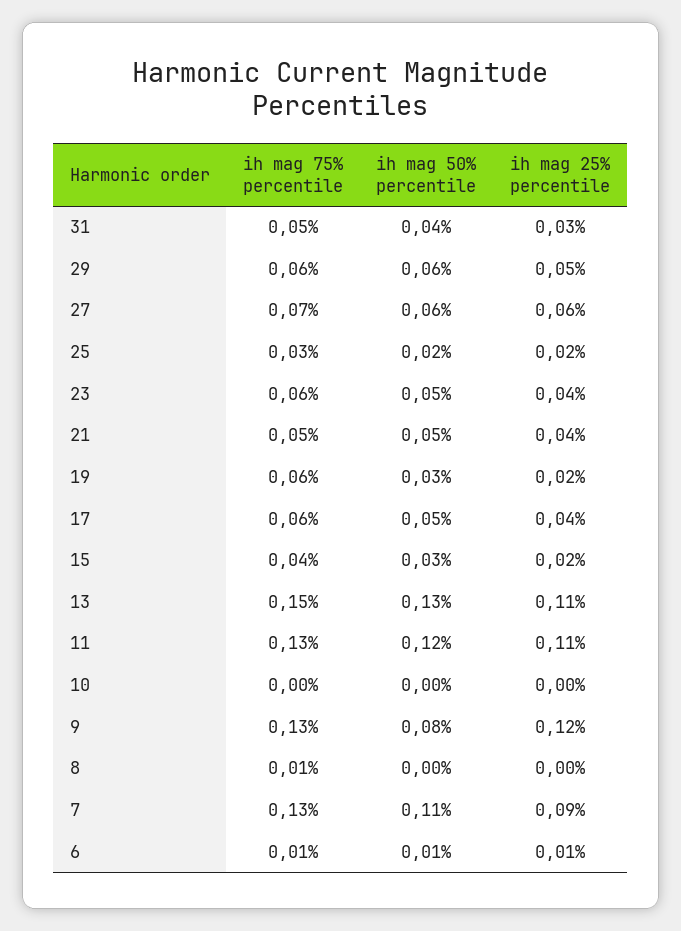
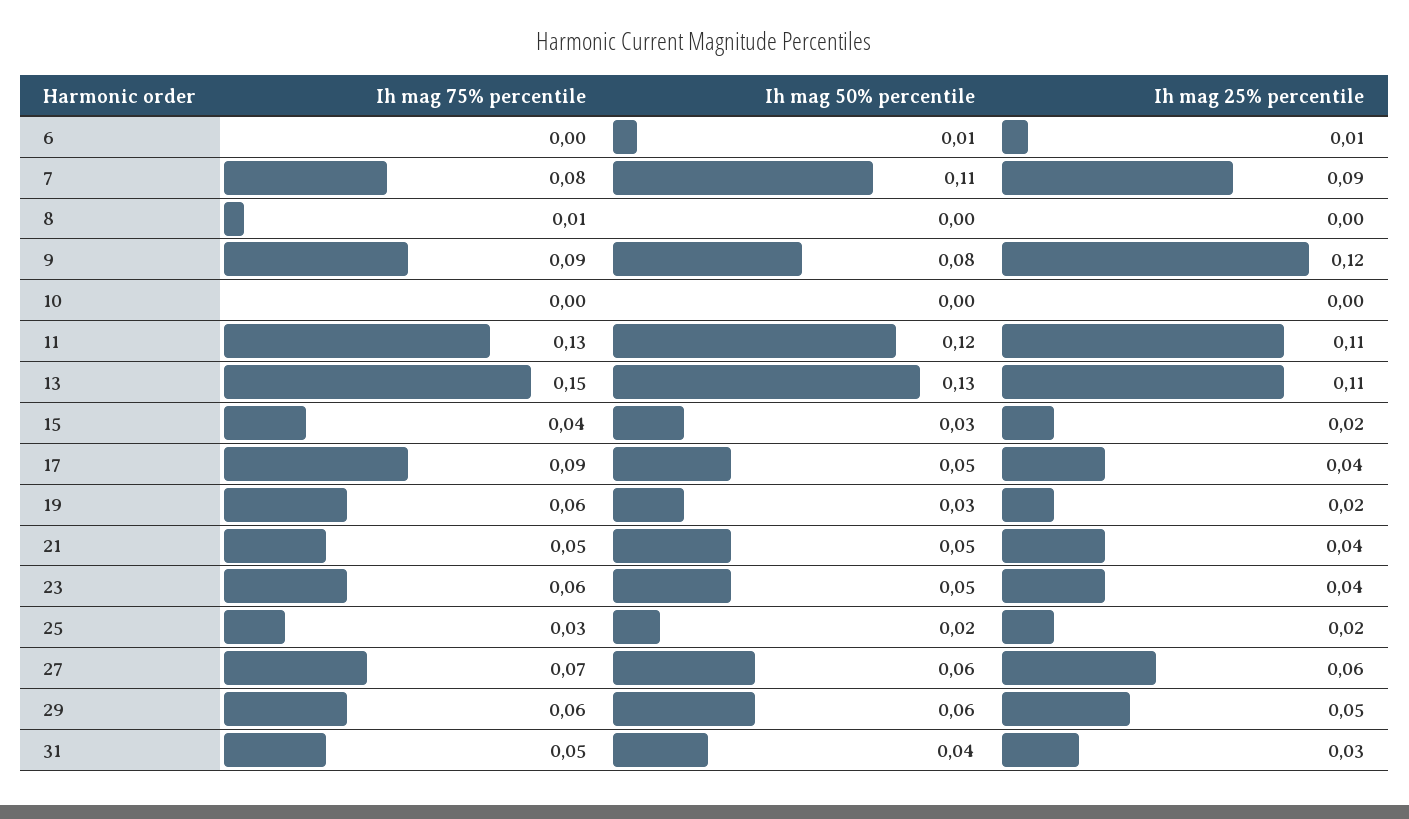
ih mag 75% percentile, 17: 0.06 -> 0.09
ih mag 75% percentile, 9: 0.13 -> 0.09
ih mag 75% percentile, 7: 0.13 -> 0.08
ih mag 75% percentile, 6: 0.01 -> 0

